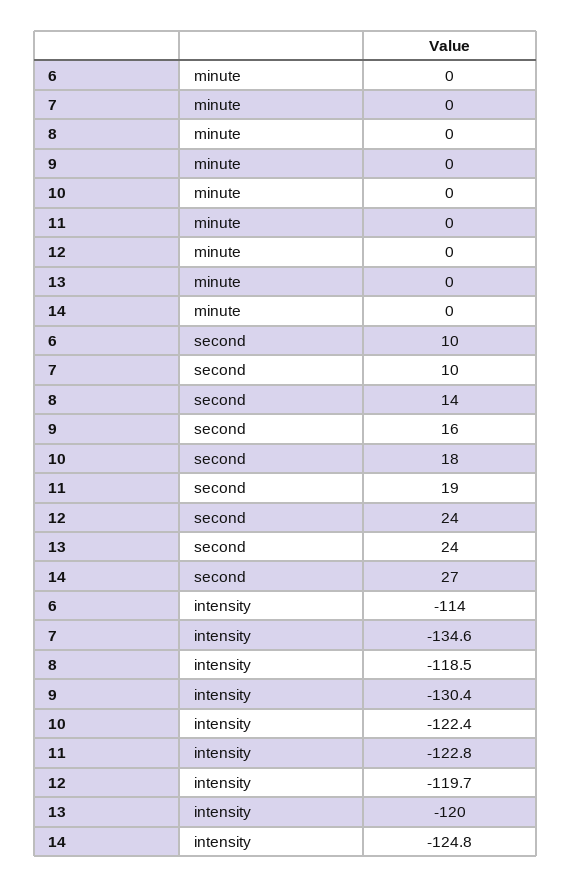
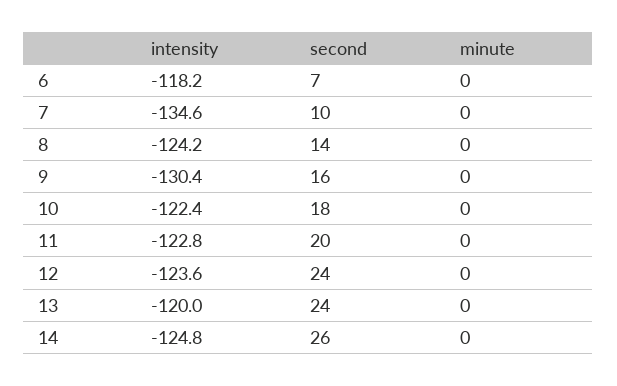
6, second: 10 -> 7
11, second: 19 -> 20
14, second: 27 -> 26
6, intensity: -114 -> -118.2
8, intensity: -118.5 -> -124.2
12, intensity: -119.7 -> -123.6

